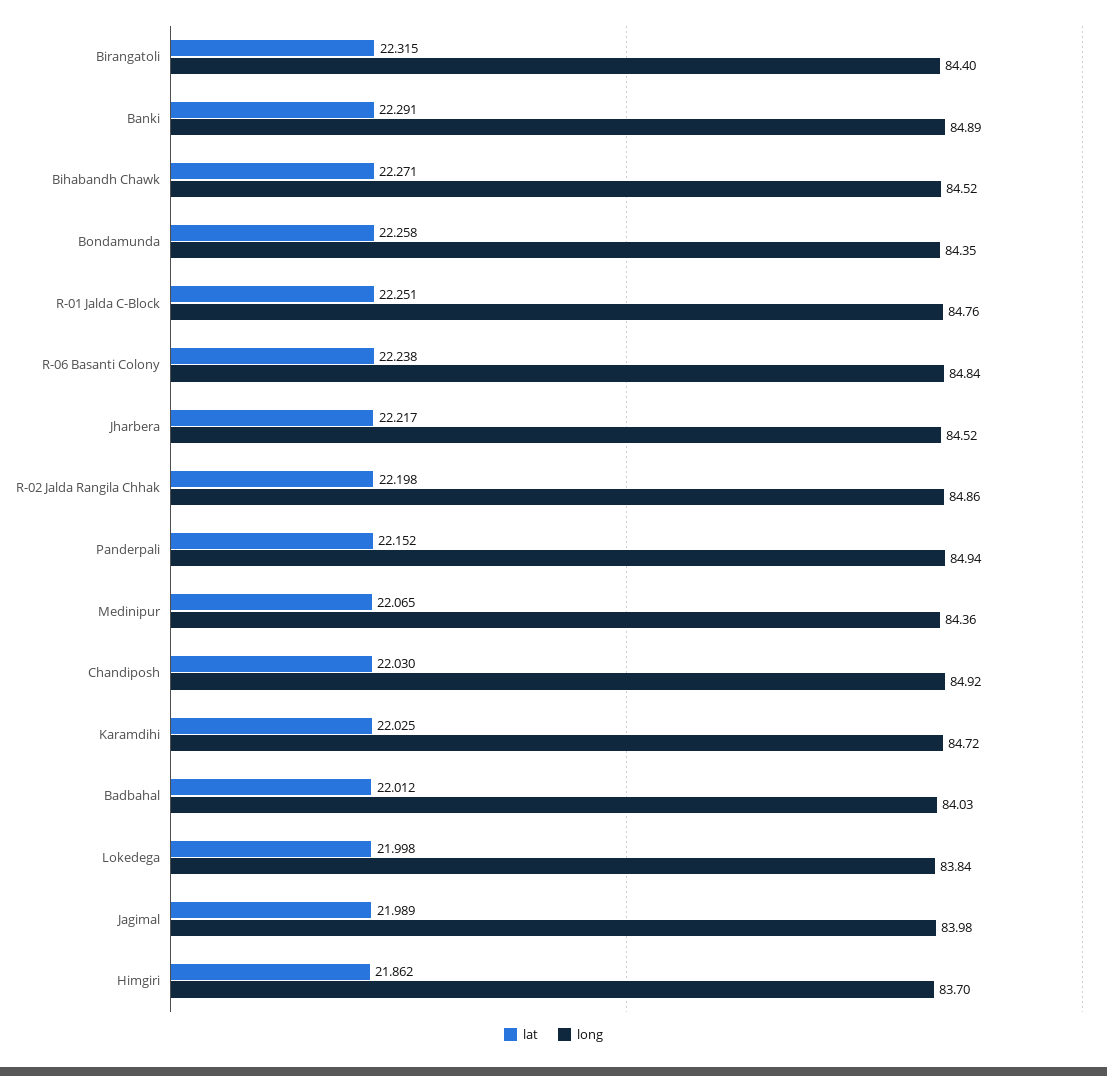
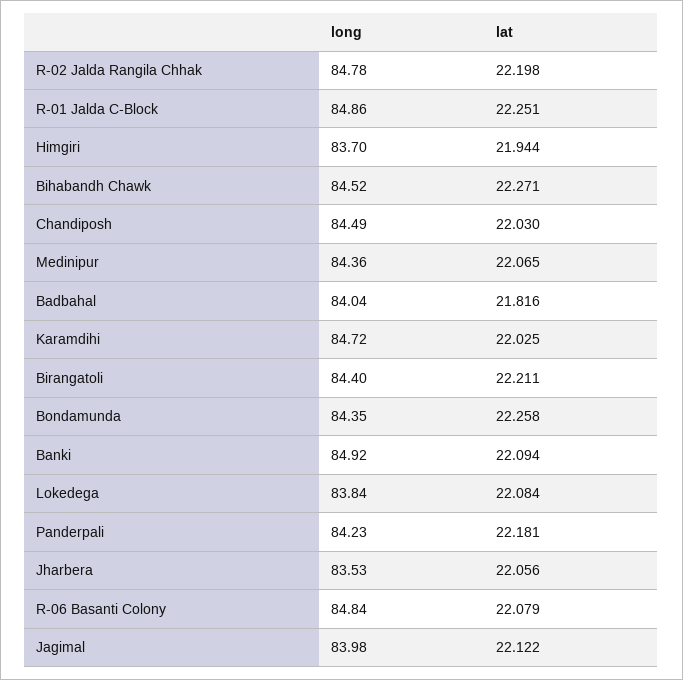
lat, Birangatoli: 22.315 -> 22.211
lat, Banki: 22.291 -> 22.094
long, Banki: 84.89 -> 84.92
long, R-01 Jalda C-Block: 84.76 -> 84.86
lat, R-06 Basanti Colony: 22.238 -> 22.079
lat, Jharbera: 22.217 -> 22.056
long, Jharbera: 84.52 -> 83.53
long, R-02 Jalda Rangila Chhak: 84.86 -> 84.78
lat, Panderpali: 22.152 -> 22.181
long, Panderpali: 84.94 -> 84.23
long, Chandiposh: 84.92 -> 84.49
lat, Badbahal: 22.012 -> 21.816
long, Badbahal: 84.03 -> 84.04
lat, Lokedega: 21.998 -> 22.084
lat, Jagimal: 21.989 -> 22.122
lat, Himgiri: 21.862 -> 21.944

